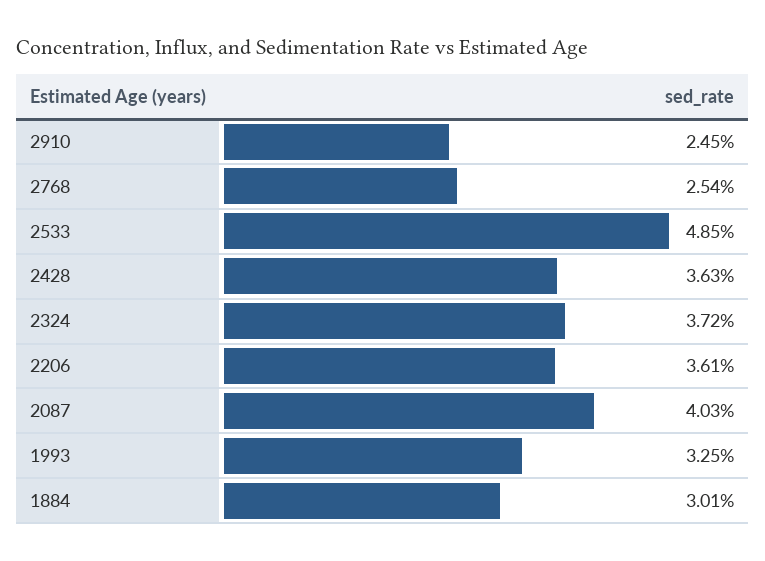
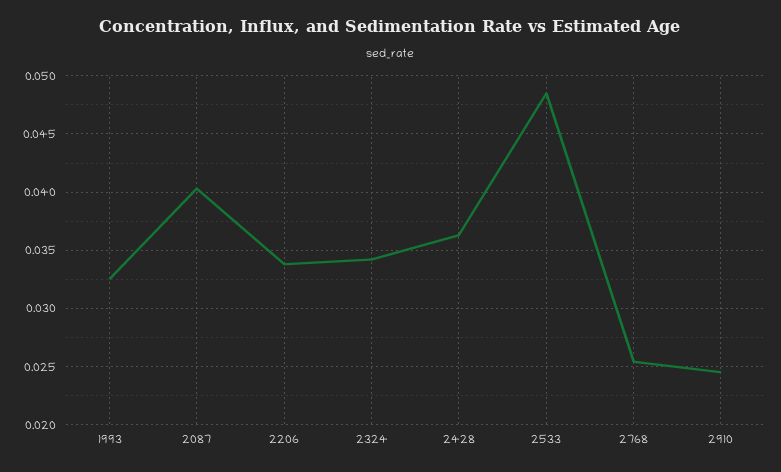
2324: 0.0372 -> 0.034
2206: 0.0361 -> 0.034
1884: 0.0301 -> none

